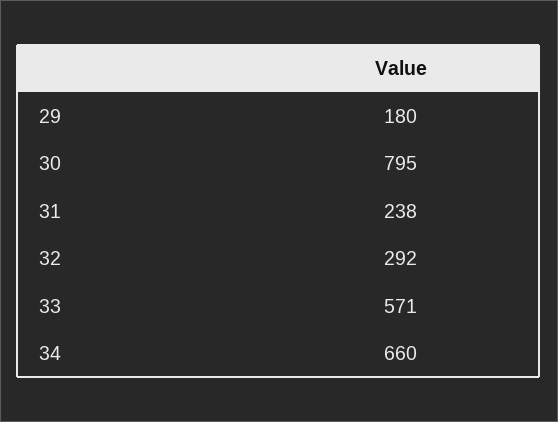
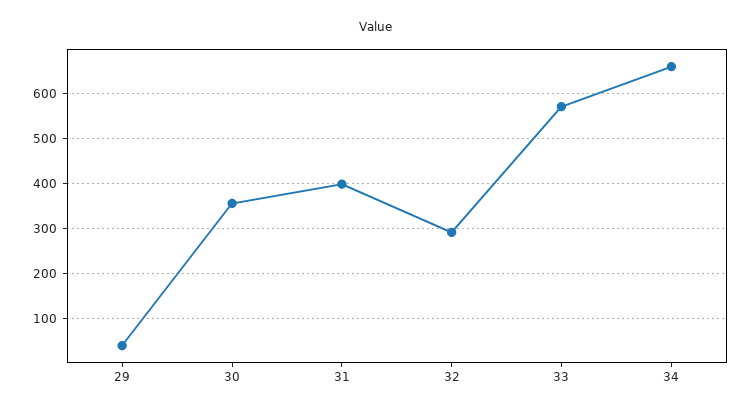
29: 180 -> 40
30: 795 -> 360
31: 238 -> 400

